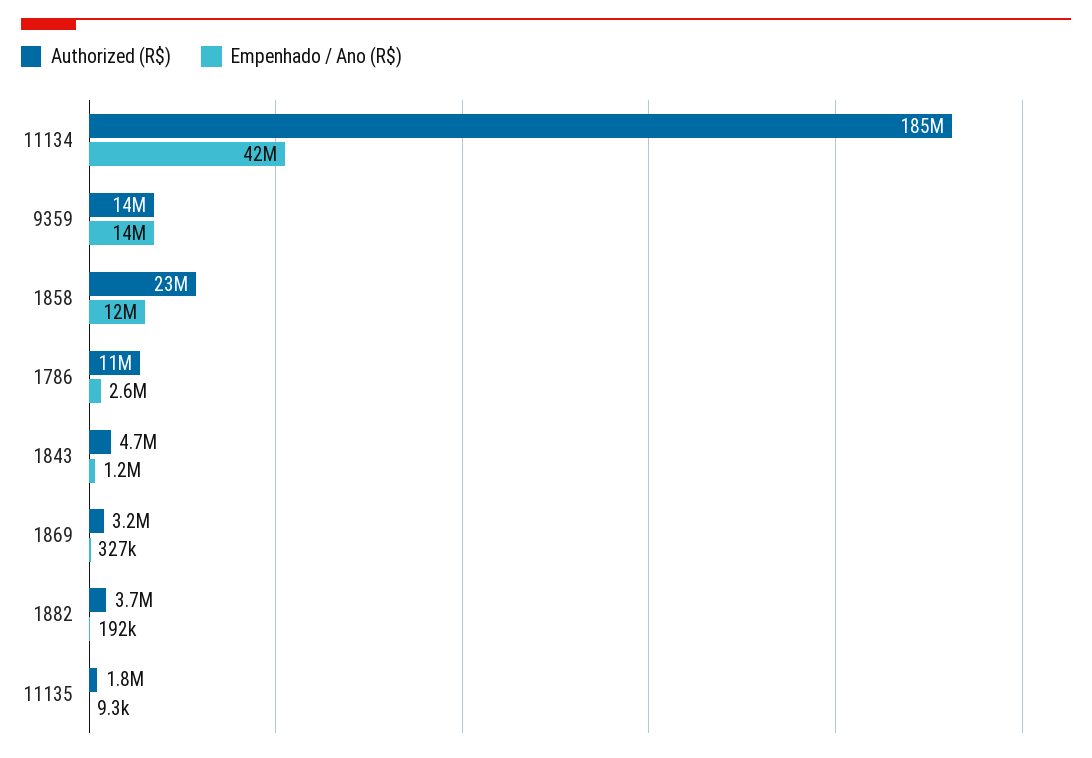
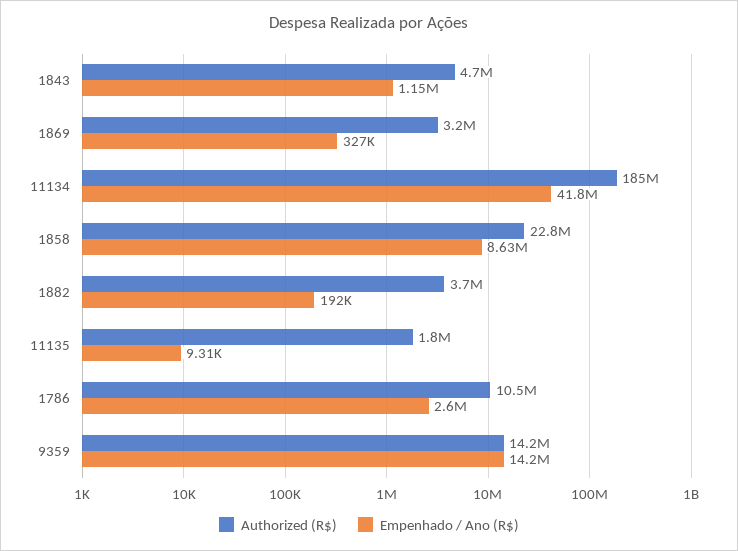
Empenhado / Ano (R$), 1858: 12000000 -> 8630000

